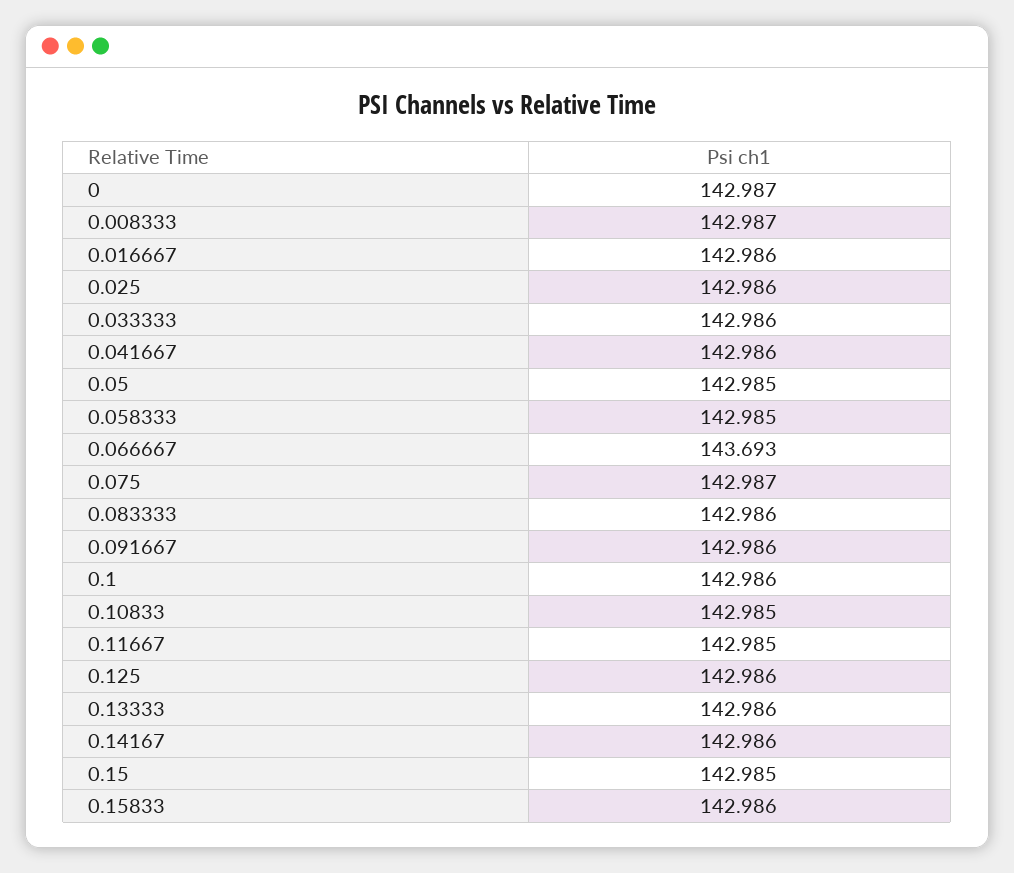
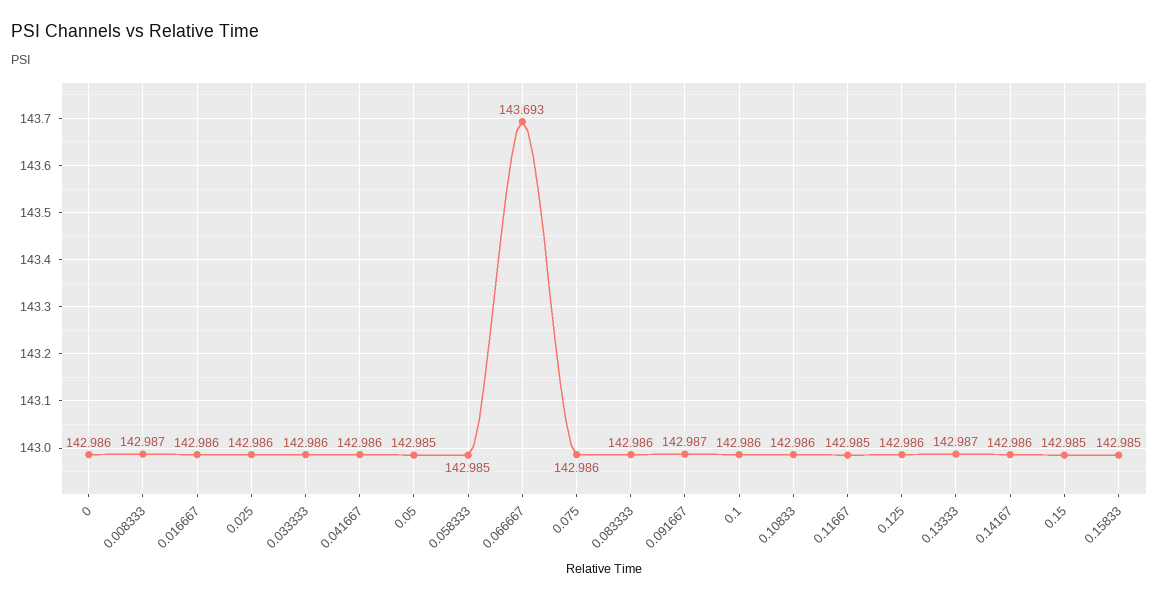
0: 142.987 -> 142.986
0.075: 142.987 -> 142.986
0.091667: 142.986 -> 142.987
0.10833: 142.985 -> 142.986
0.13333: 142.986 -> 142.987
0.15833: 142.986 -> 142.985

